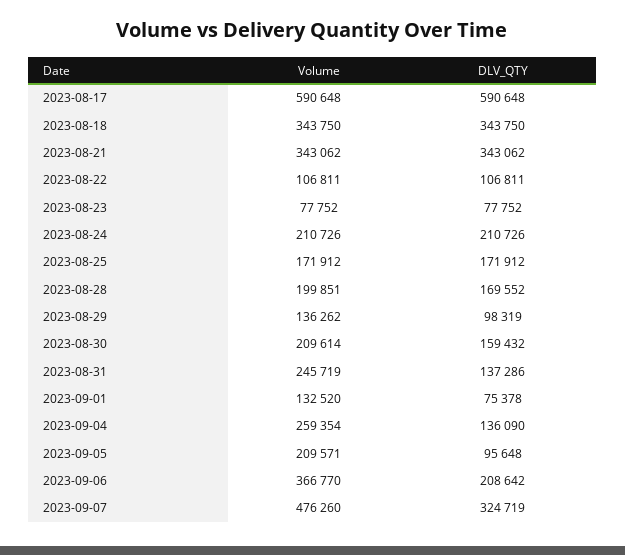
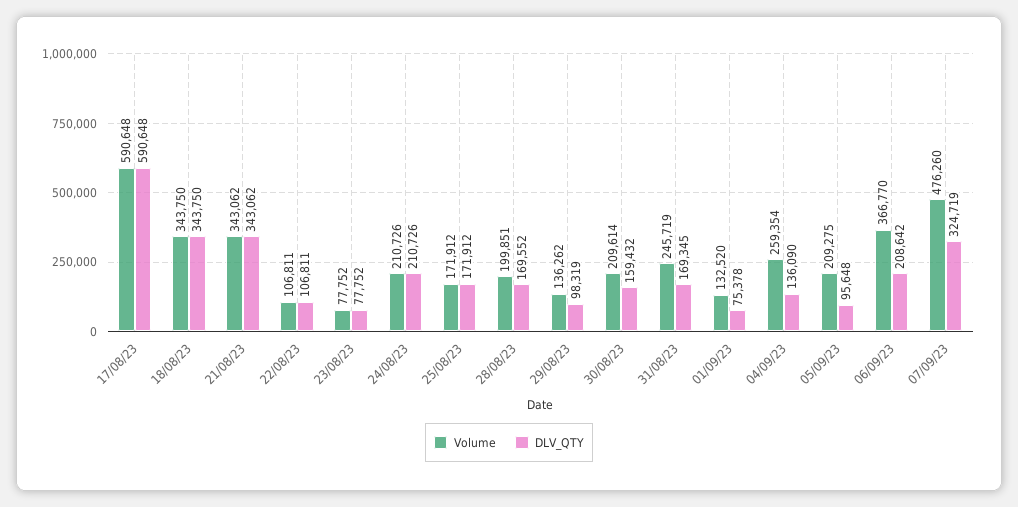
DLV_QTY, 2023-08-31: 137286 -> 169345
Volume, 2023-09-05: 209571 -> 209275

